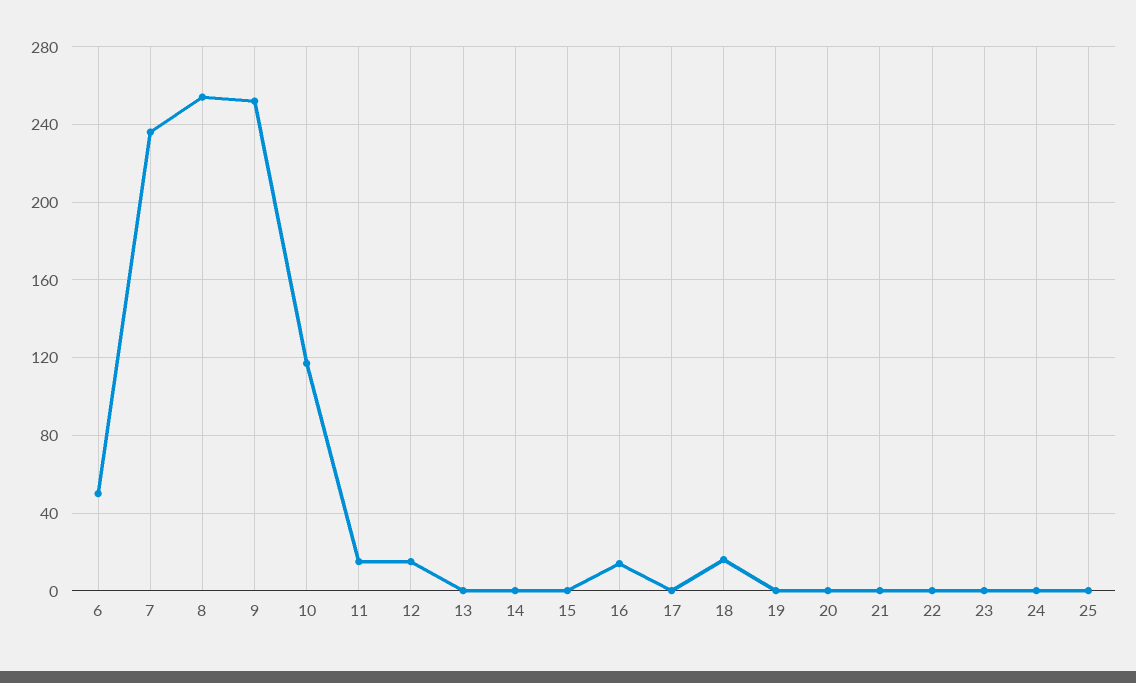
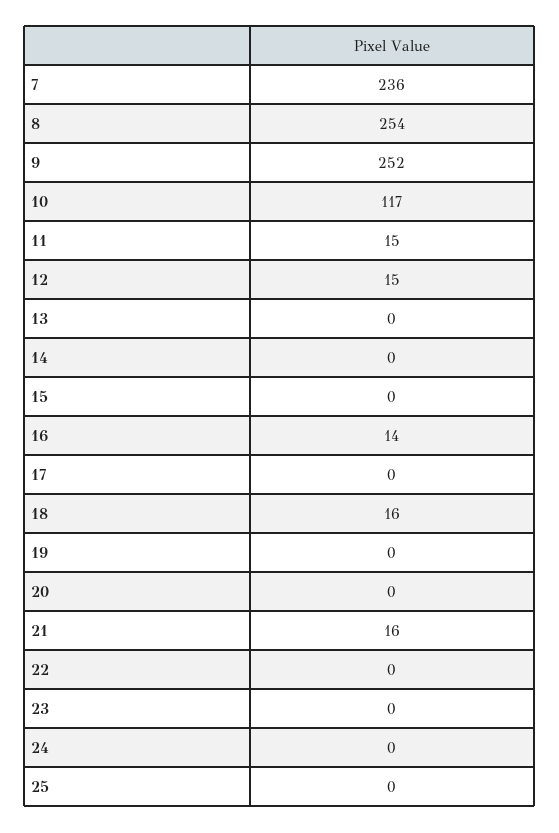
6: 50 -> none
21: 0 -> 16

